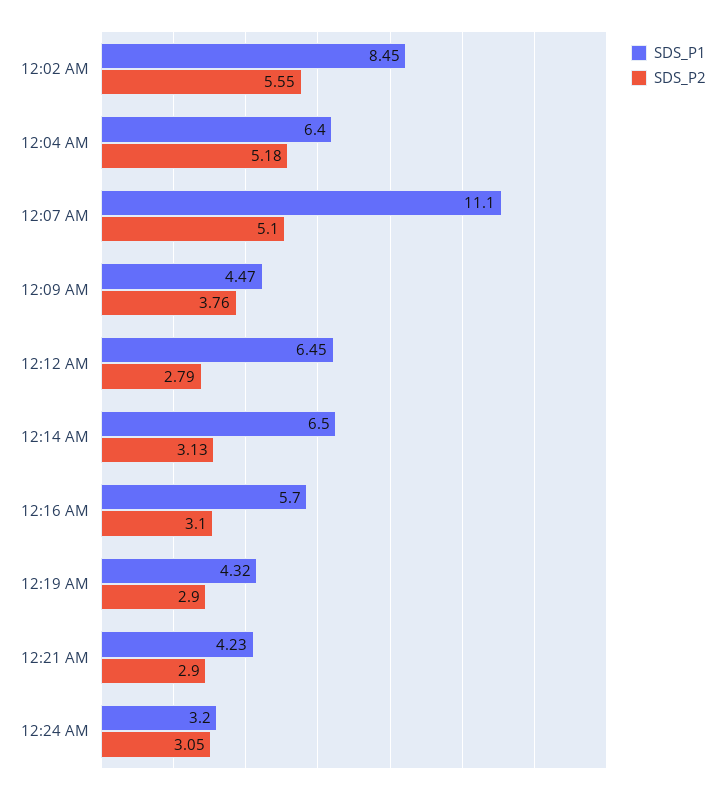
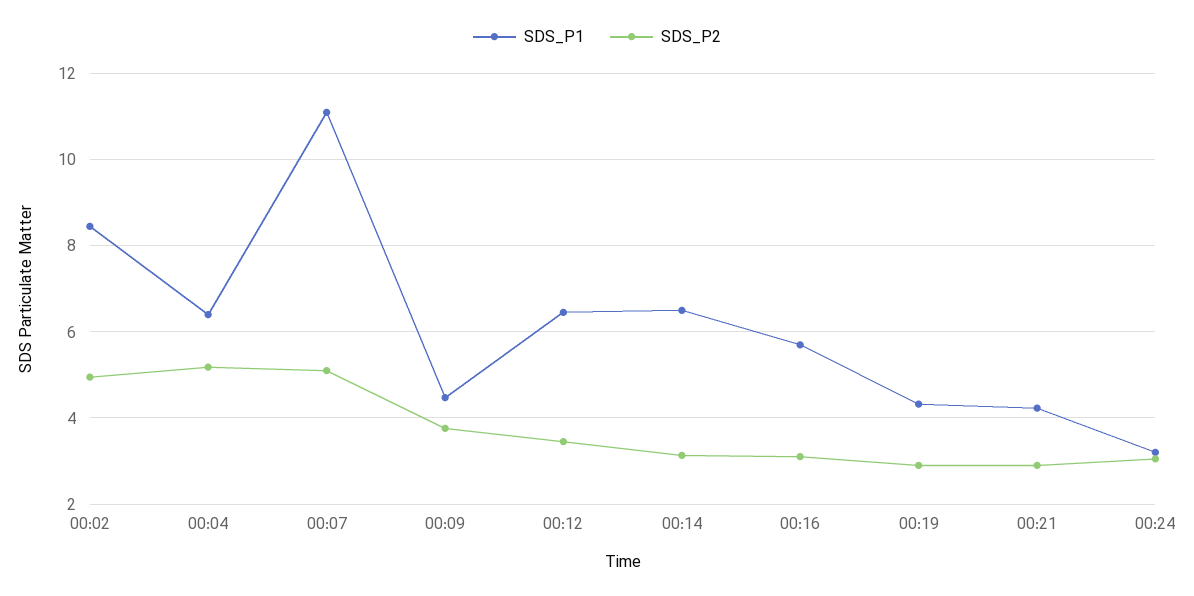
SDS_P2, 12:02 AM: 5.55 -> 5
SDS_P2, 12:12 AM: 2.79 -> 3.4

